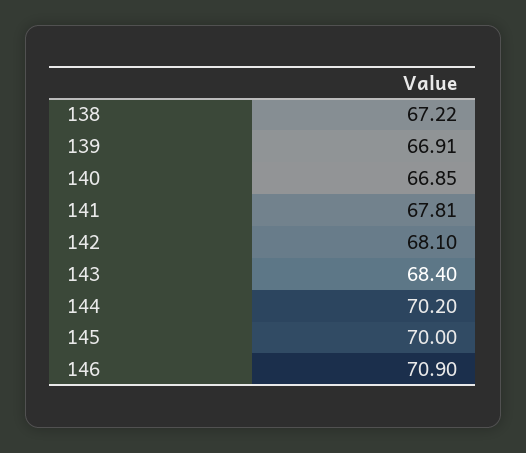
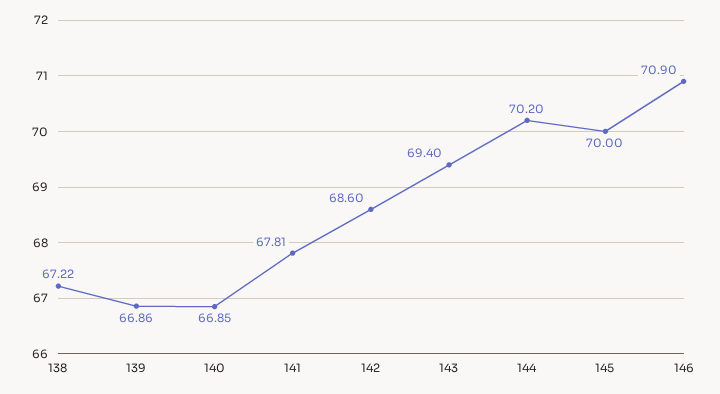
139: 66.91 -> 66.86
142: 68.1 -> 68.6
143: 68.4 -> 69.4

